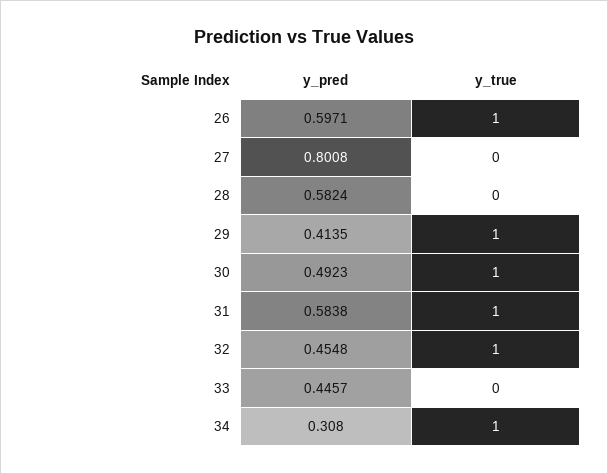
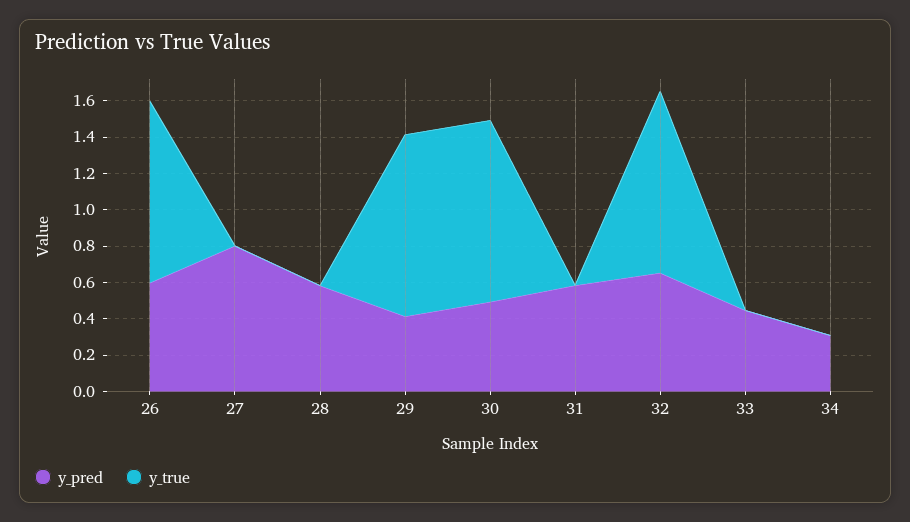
y_true, 31: 1 -> 0
y_pred, 32: 0.4548 -> 0.65
y_true, 34: 1 -> 0

